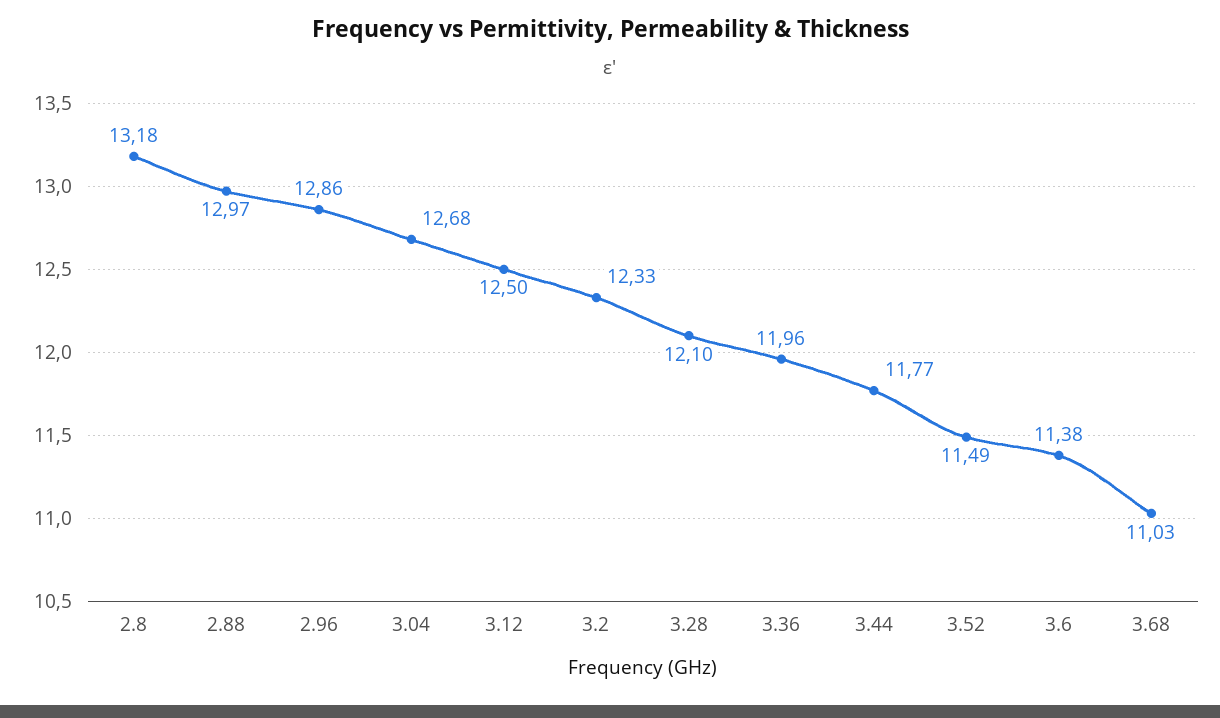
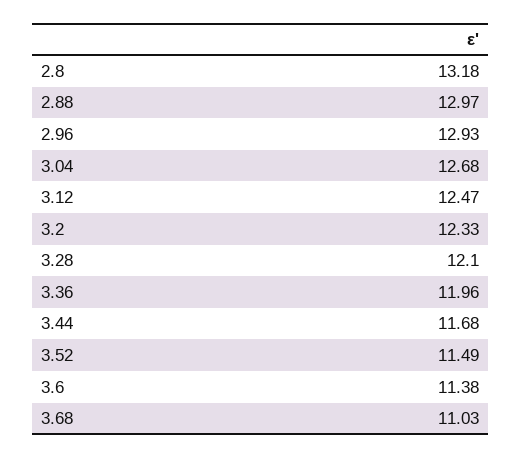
2.96: 12.86 -> 12.93
3.12: 12.5 -> 12.47
3.44: 11.77 -> 11.68

